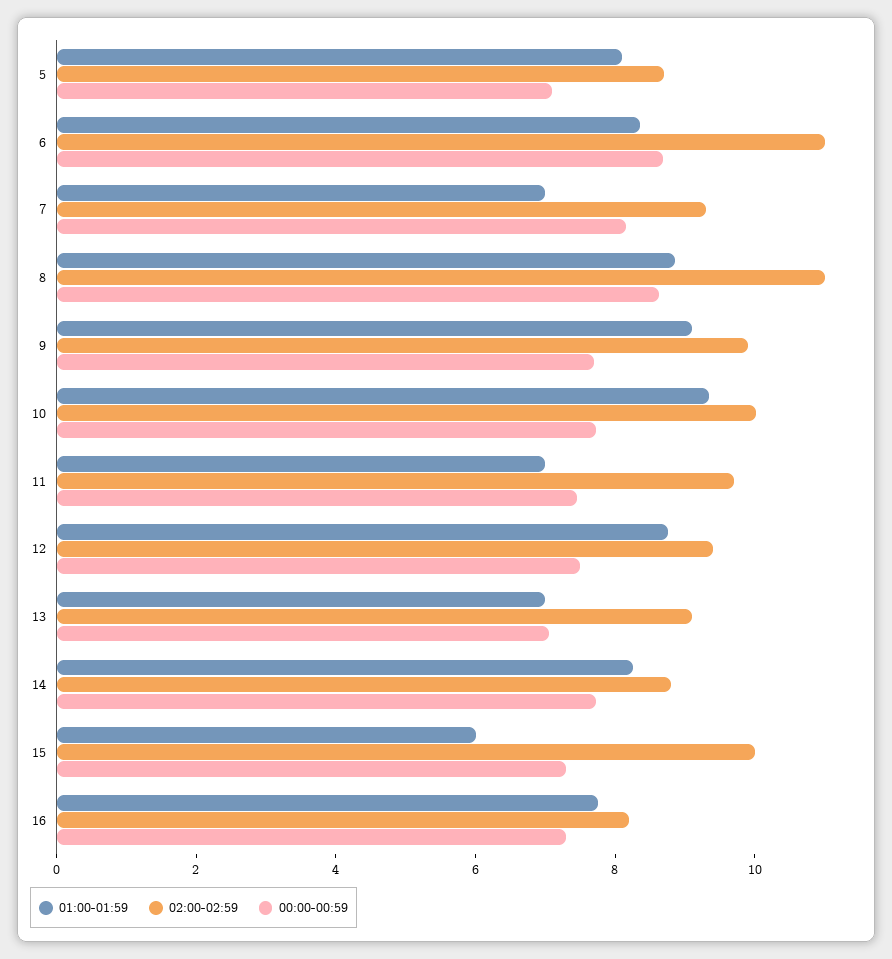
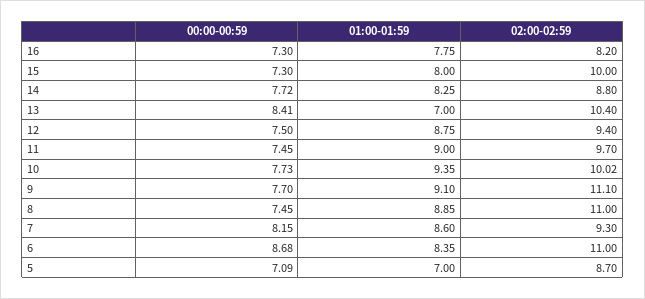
01:00-01:59, 5: 8 -> 7
01:00-01:59, 7: 7 -> 8.6
00:00-00:59, 8: 8.5 -> 7.45
02:00-02:59, 9: 10 -> 11.1
01:00-01:59, 11: 7 -> 9
02:00-02:59, 13: 9 -> 10.4
00:00-00:59, 13: 7 -> 8.41
01:00-01:59, 15: 6 -> 8

